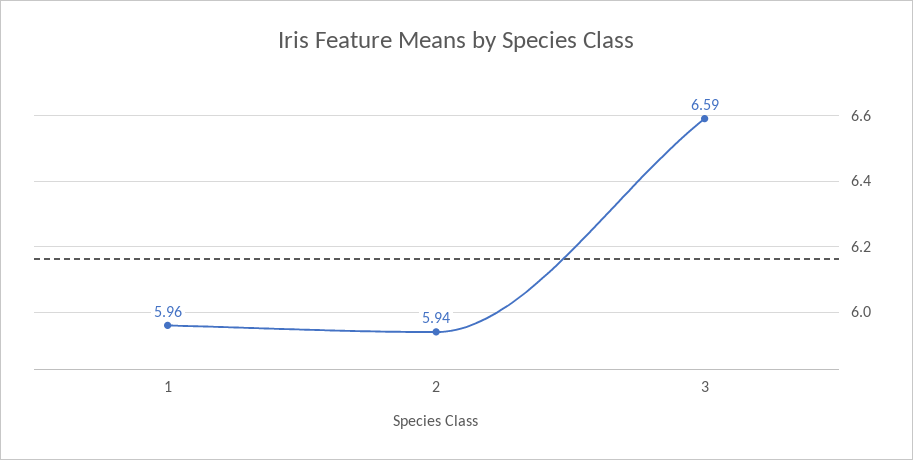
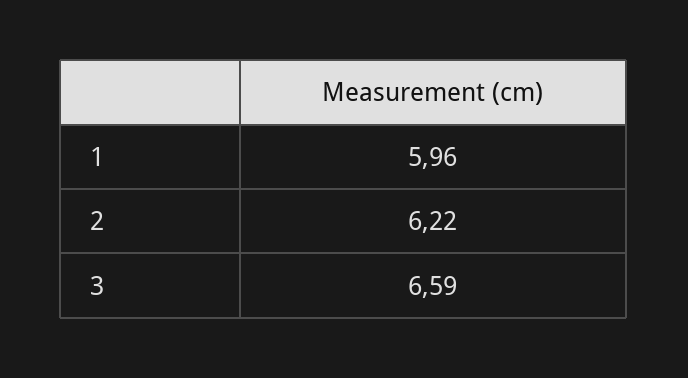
2: 5.94 -> 6.22

